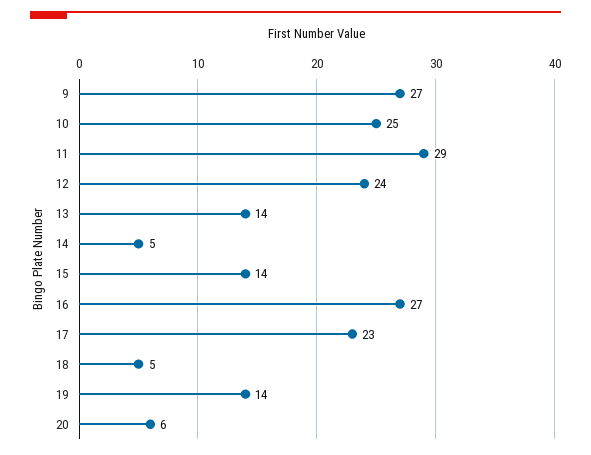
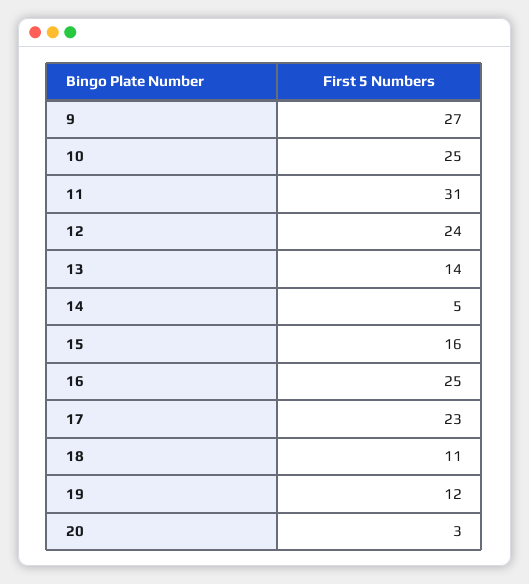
11: 29 -> 31
15: 14 -> 16
16: 27 -> 25
18: 5 -> 11
19: 14 -> 12
20: 6 -> 3

